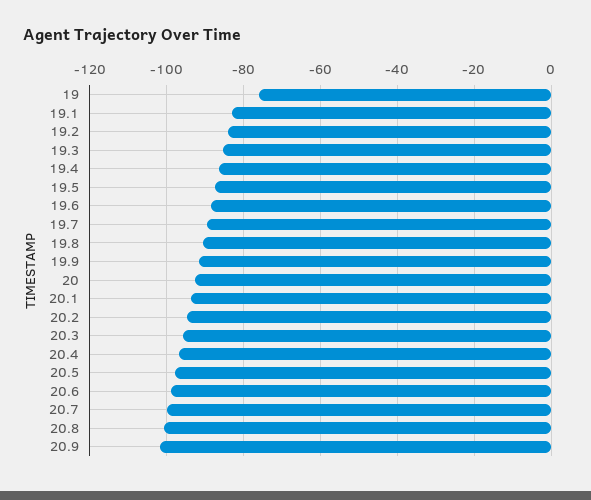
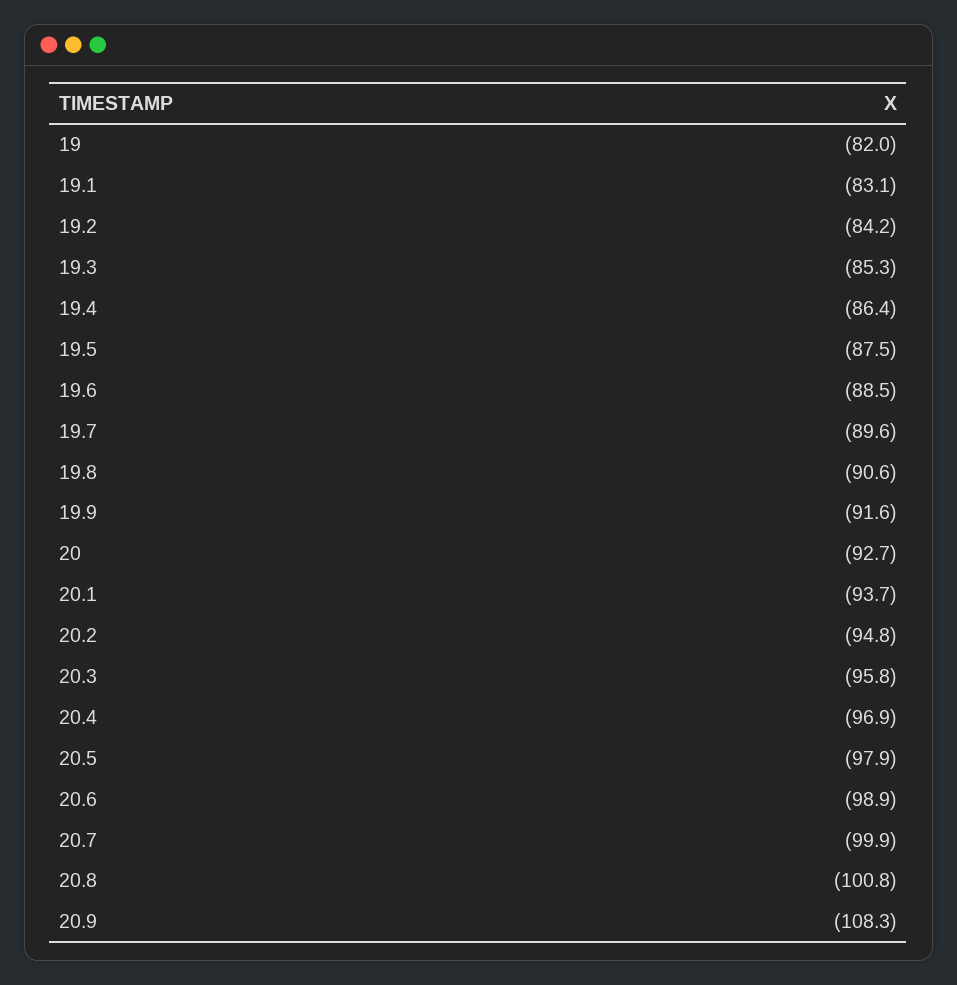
19: -76 -> -82
20.9: -102 -> -108.3

